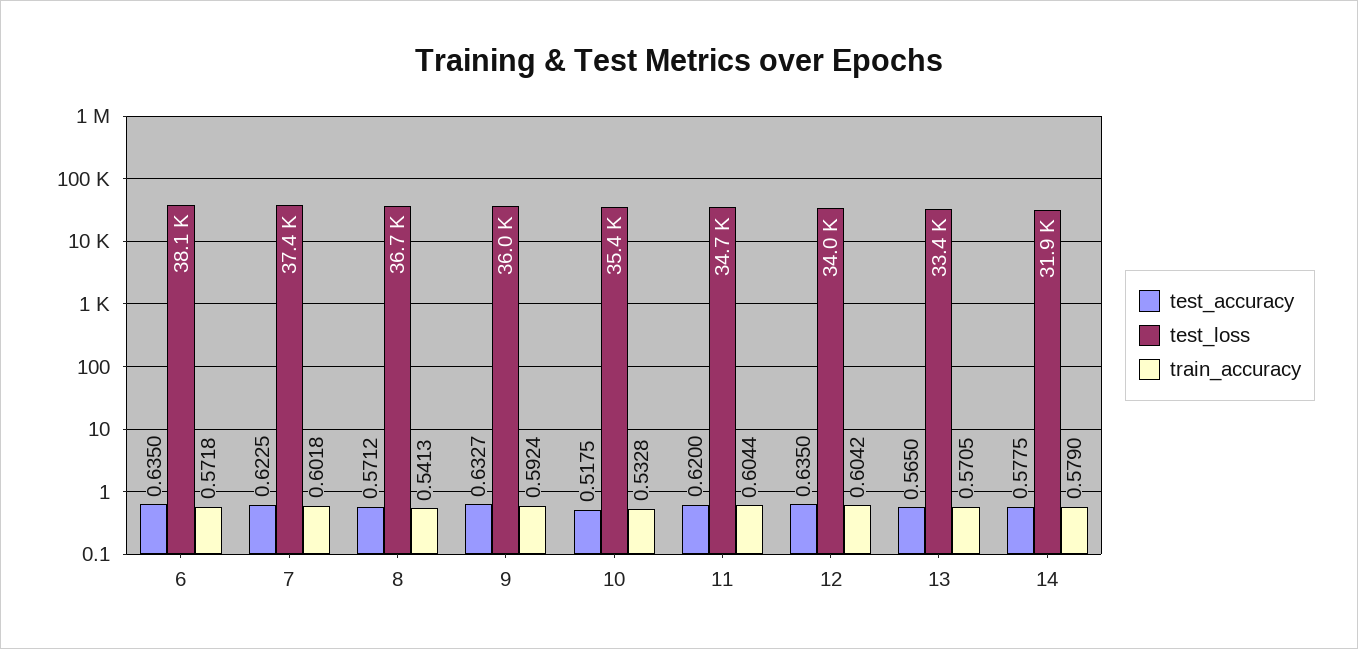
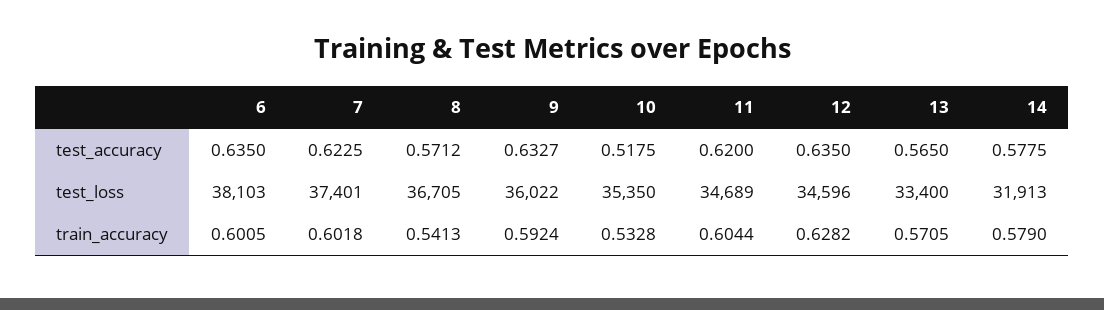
train_accuracy, 6: 0.5718 -> 0.6005
test_loss, 12: 34000 -> 34596
train_accuracy, 12: 0.6042 -> 0.6282

